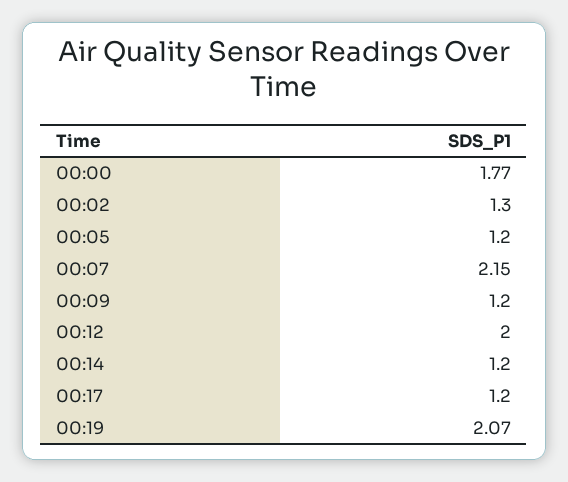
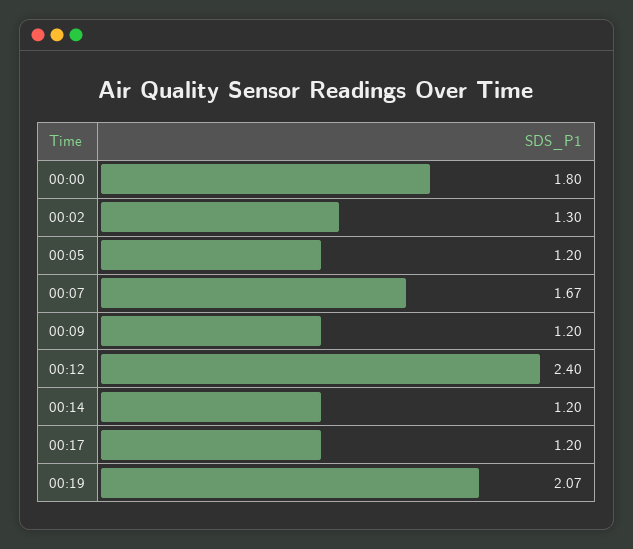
00:00: 1.77 -> 1.8
00:07: 2.15 -> 1.67
00:12: 2 -> 2.4

